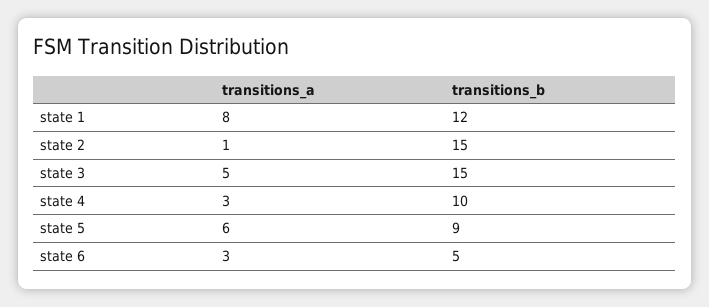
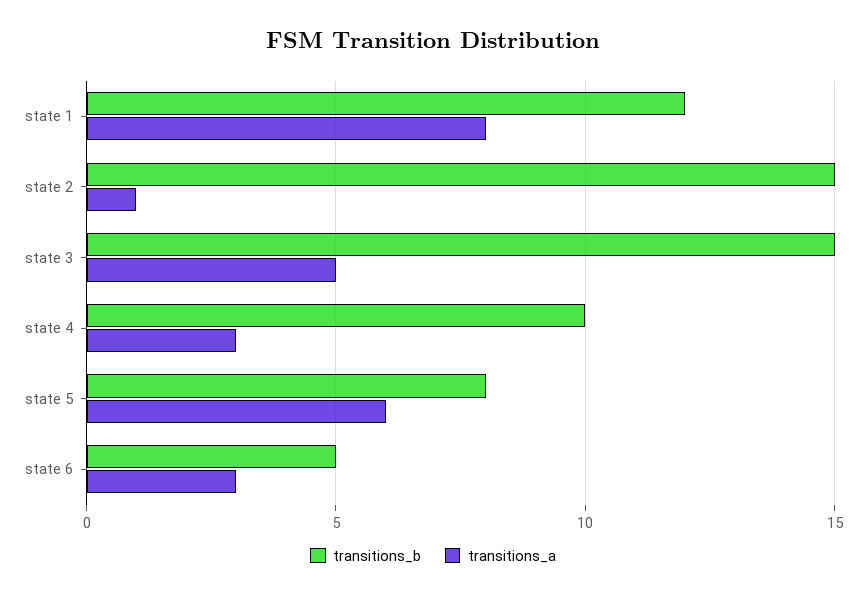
transitions_b, state 5: 9 -> 8

